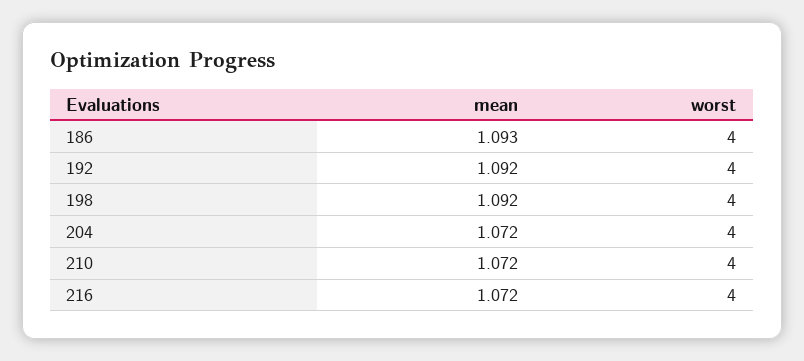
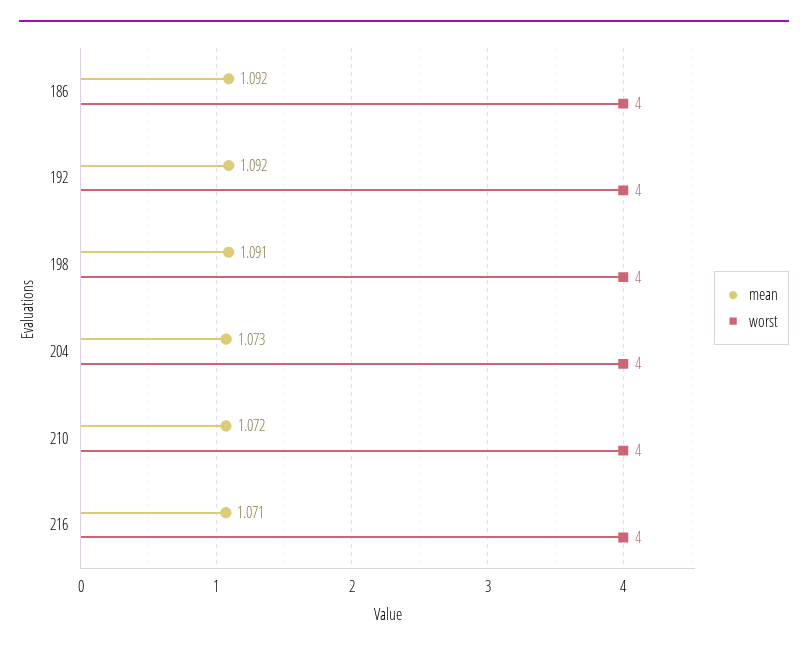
mean, 186: 1.093 -> 1.092
mean, 198: 1.092 -> 1.091
mean, 204: 1.072 -> 1.073
mean, 216: 1.072 -> 1.071

